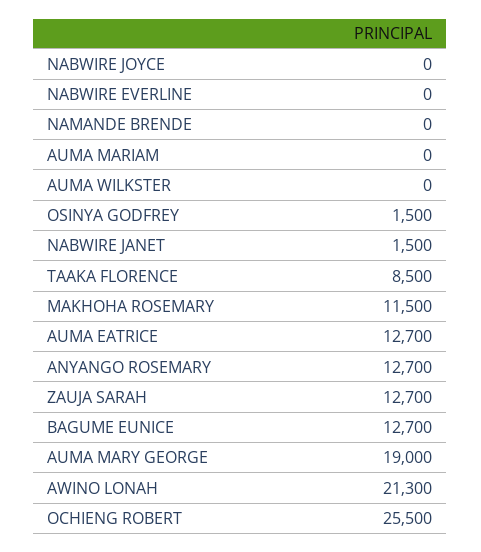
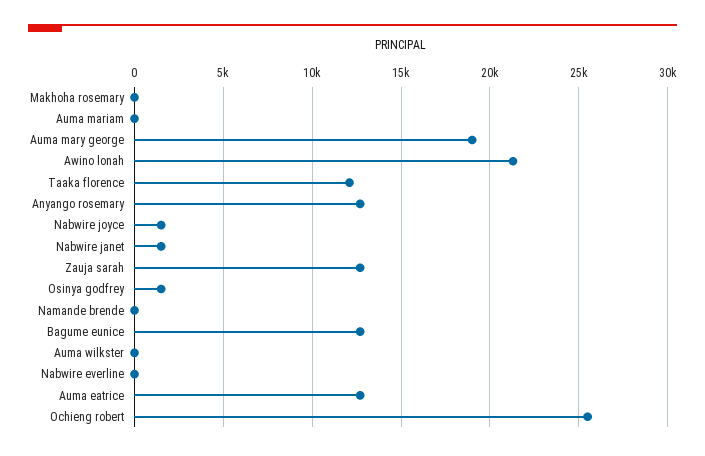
NABWIRE JOYCE: 0 -> 1500
TAAKA FLORENCE: 8500 -> 12000
MAKHOHA ROSEMARY: 11500 -> 0

